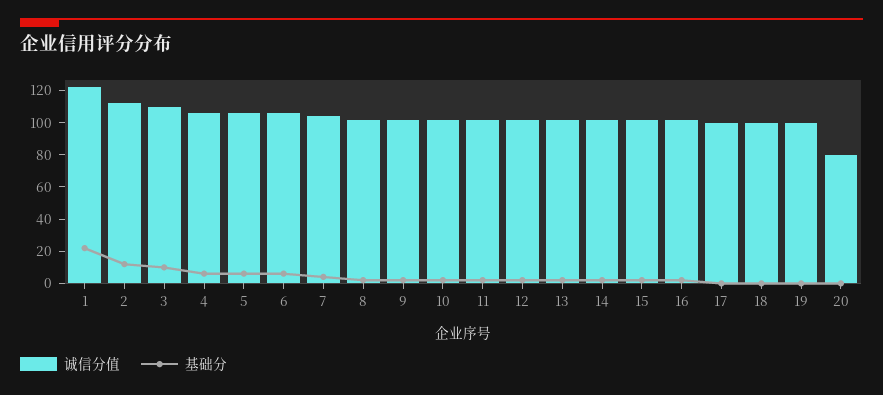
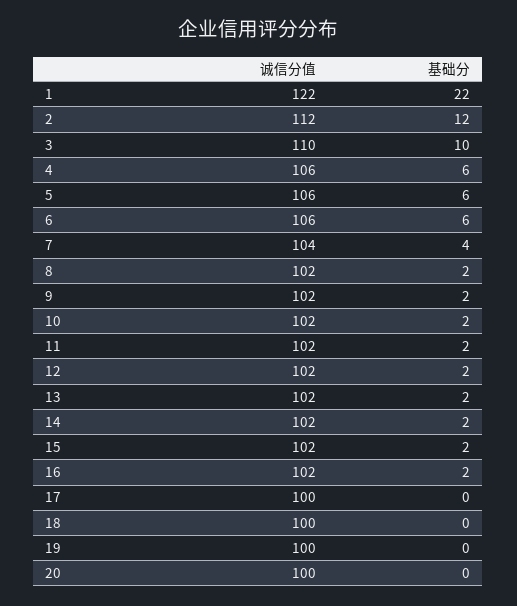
诚信分值, 20: 80 -> 100

